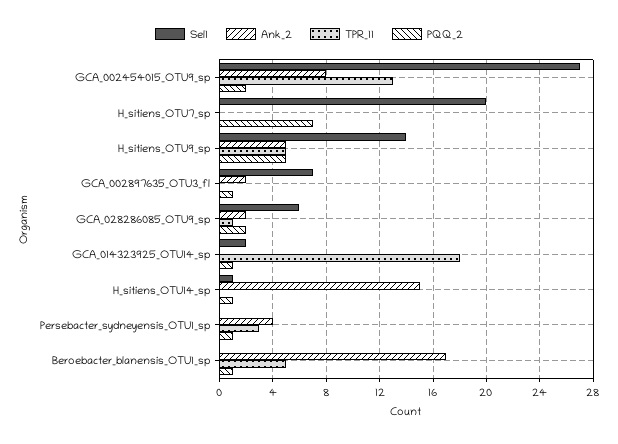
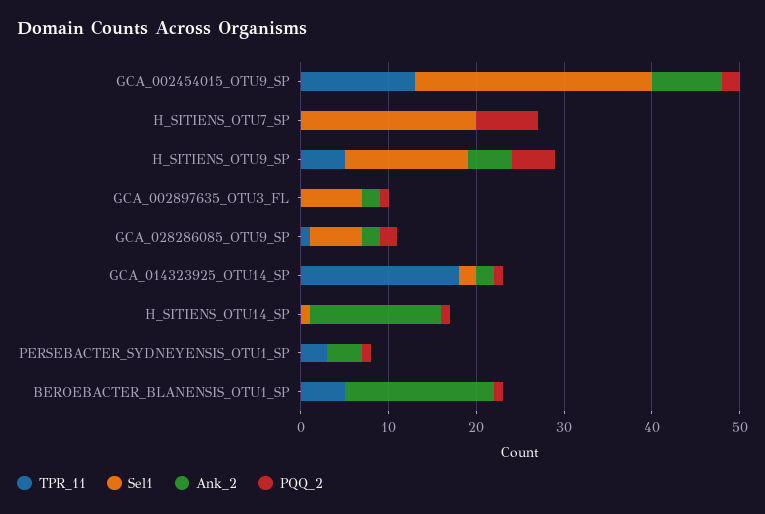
Ank_2, GCA_014323925_OTU14_sp: 0 -> 2

